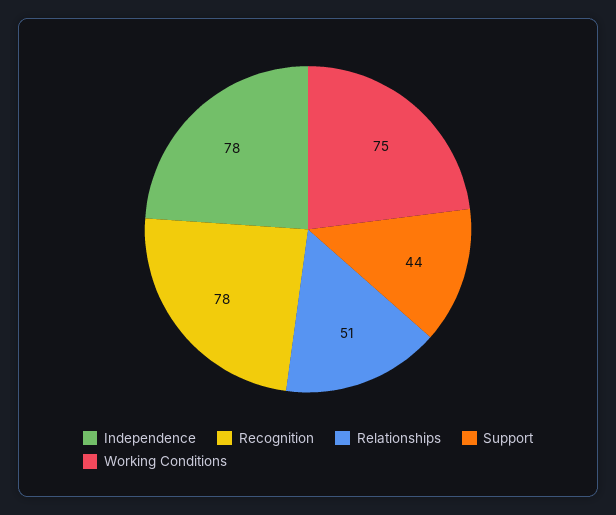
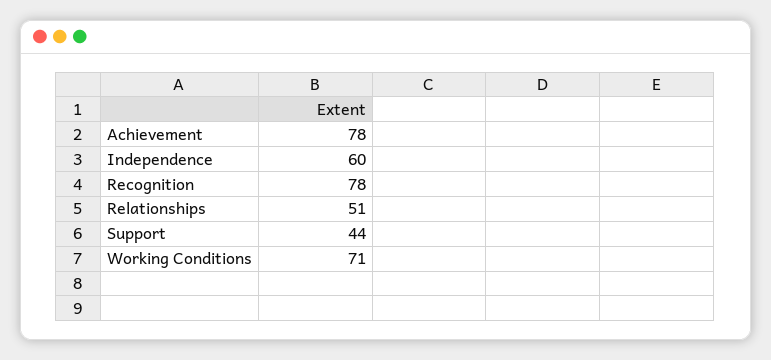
Independence: 78 -> 60
Working Conditions: 75 -> 71
Achievement: none -> 78

